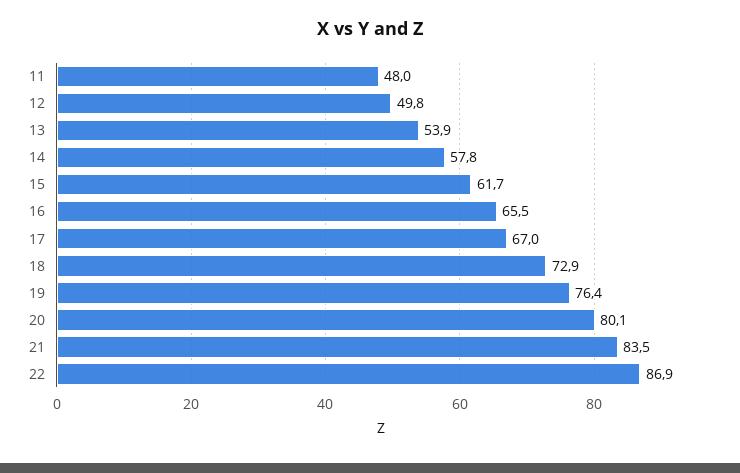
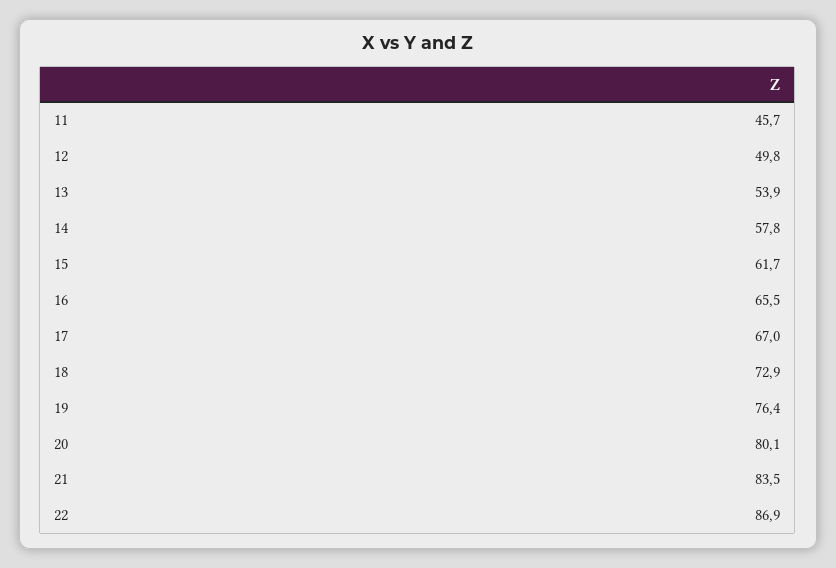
11: 48 -> 45.7

